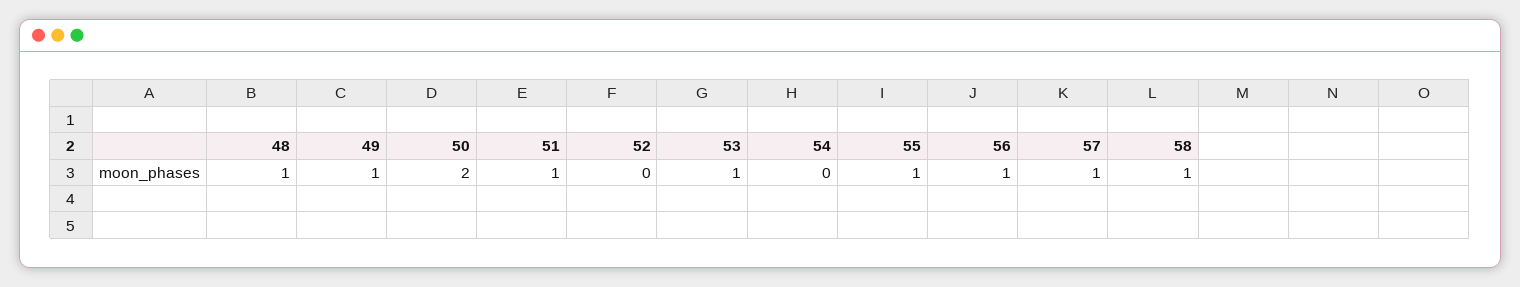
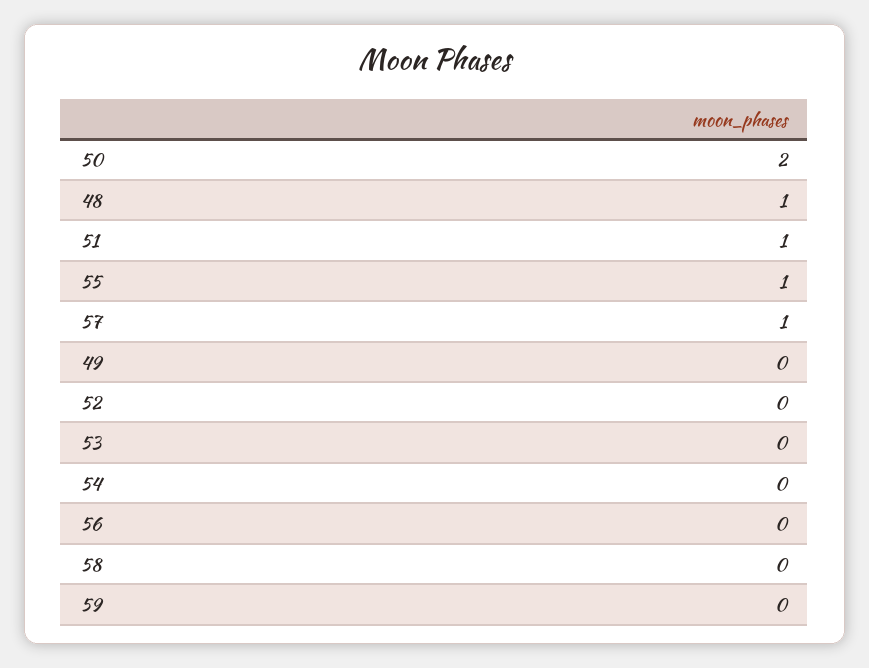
49: 1 -> 0
53: 1 -> 0
56: 1 -> 0
58: 1 -> 0
59: none -> 0

